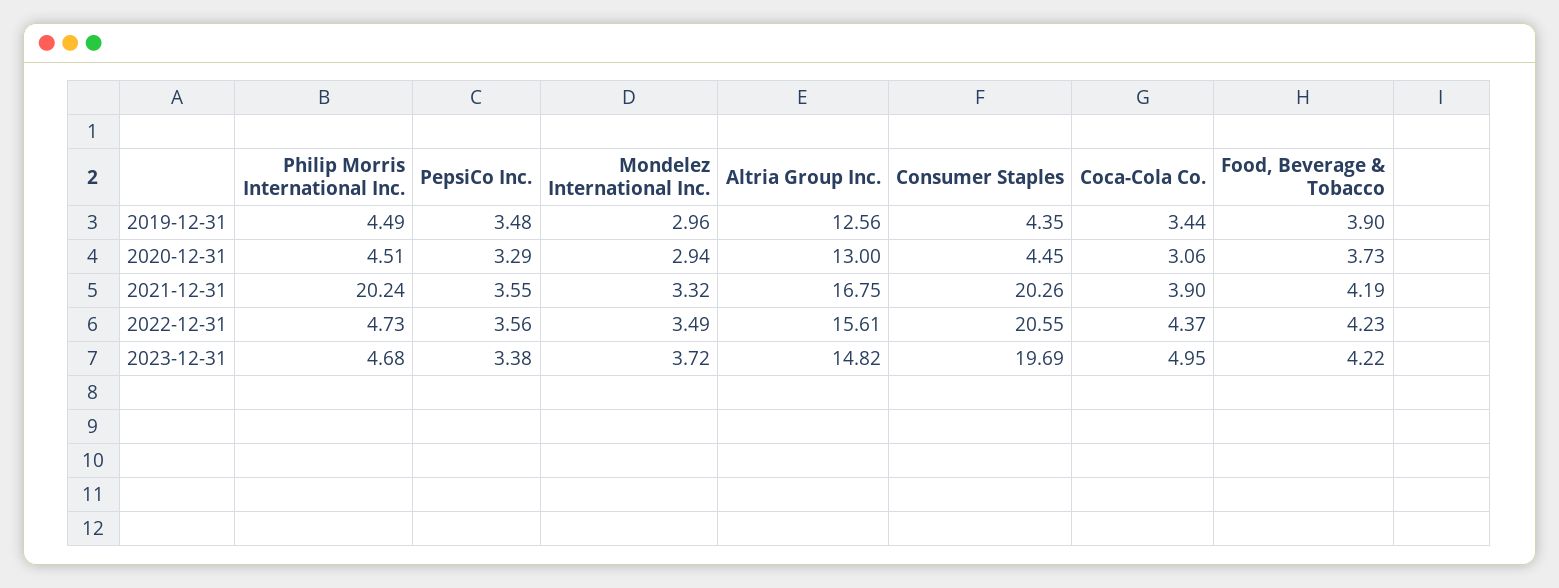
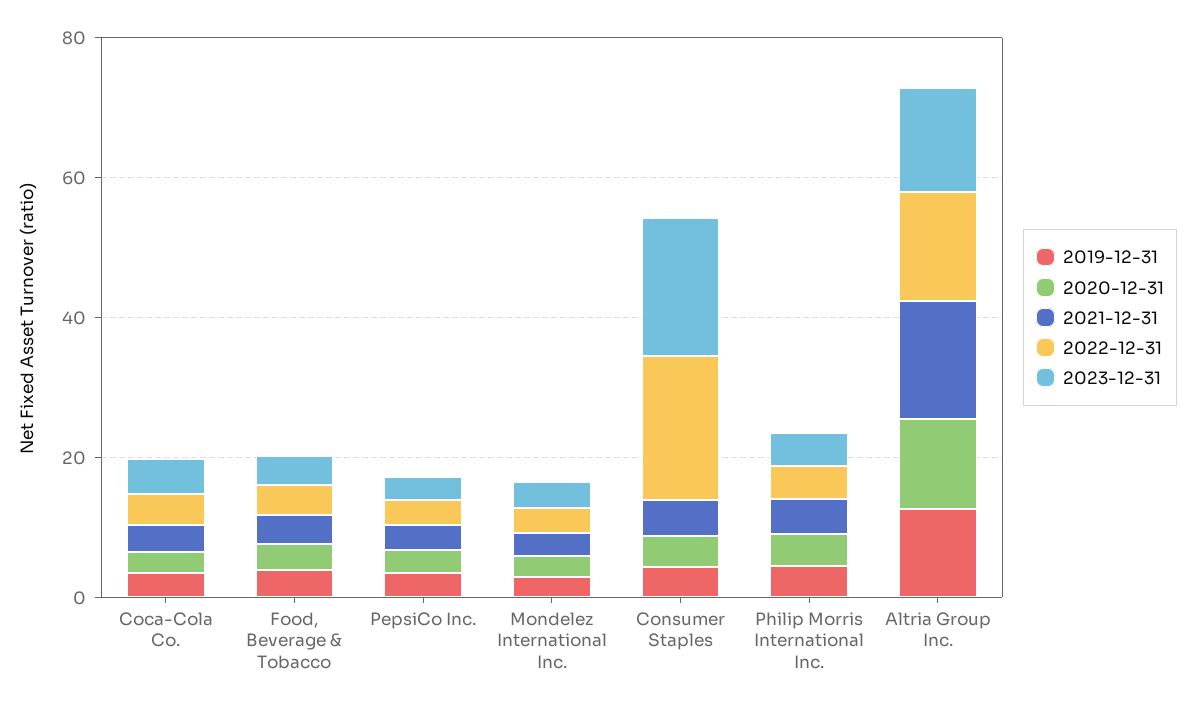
2021-12-31, Philip Morris International Inc.: 20.24 -> 5
2021-12-31, Consumer Staples: 20.26 -> 5

